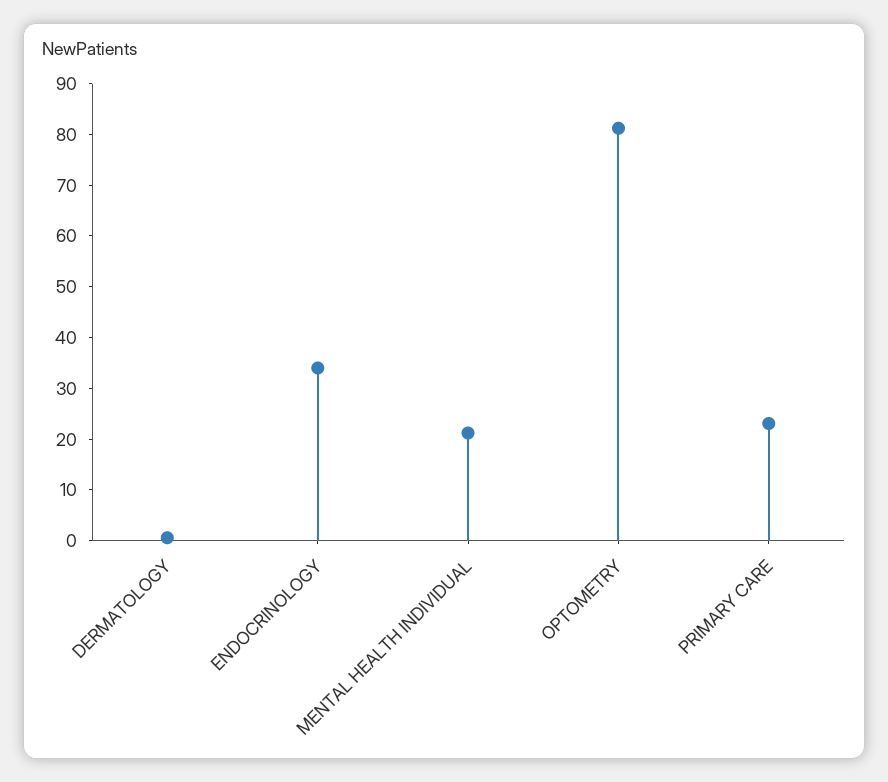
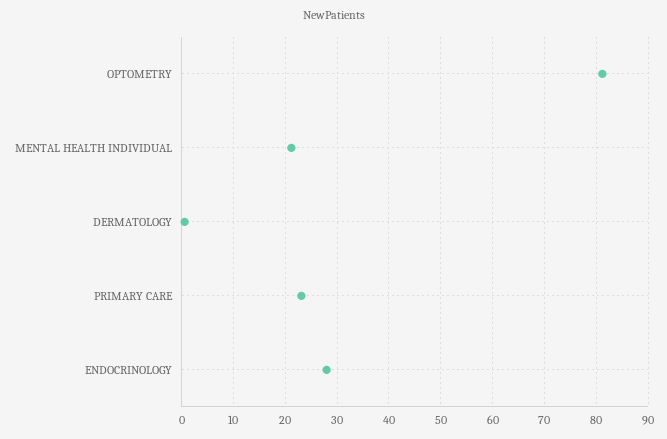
ENDOCRINOLOGY: 34 -> 28

